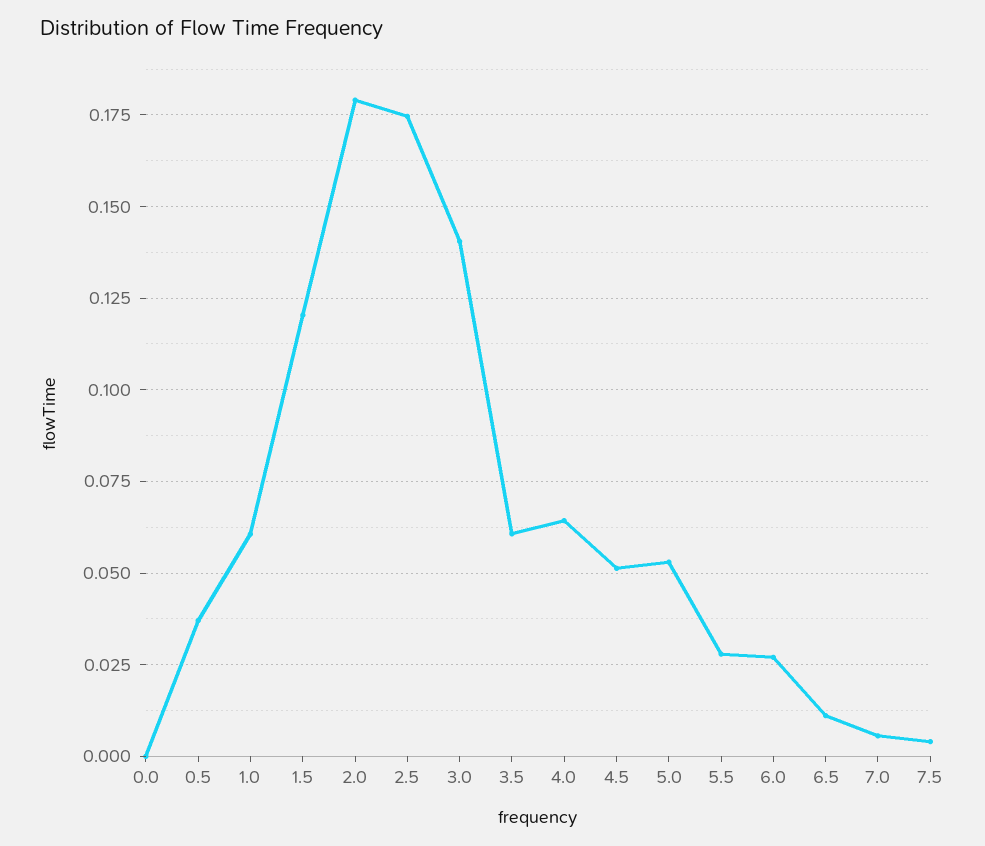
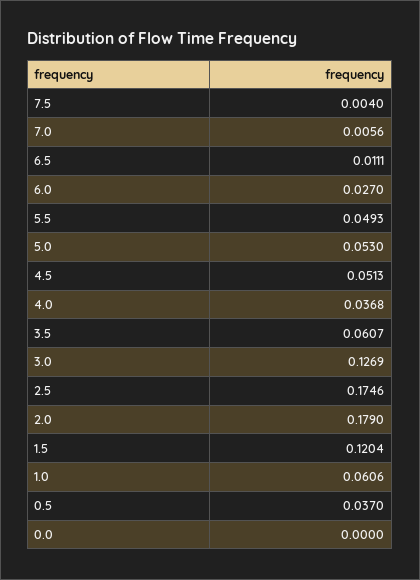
3.0: 0.14 -> 0.1269
4.0: 0.065 -> 0.0368
5.5: 0.0275 -> 0.0493

